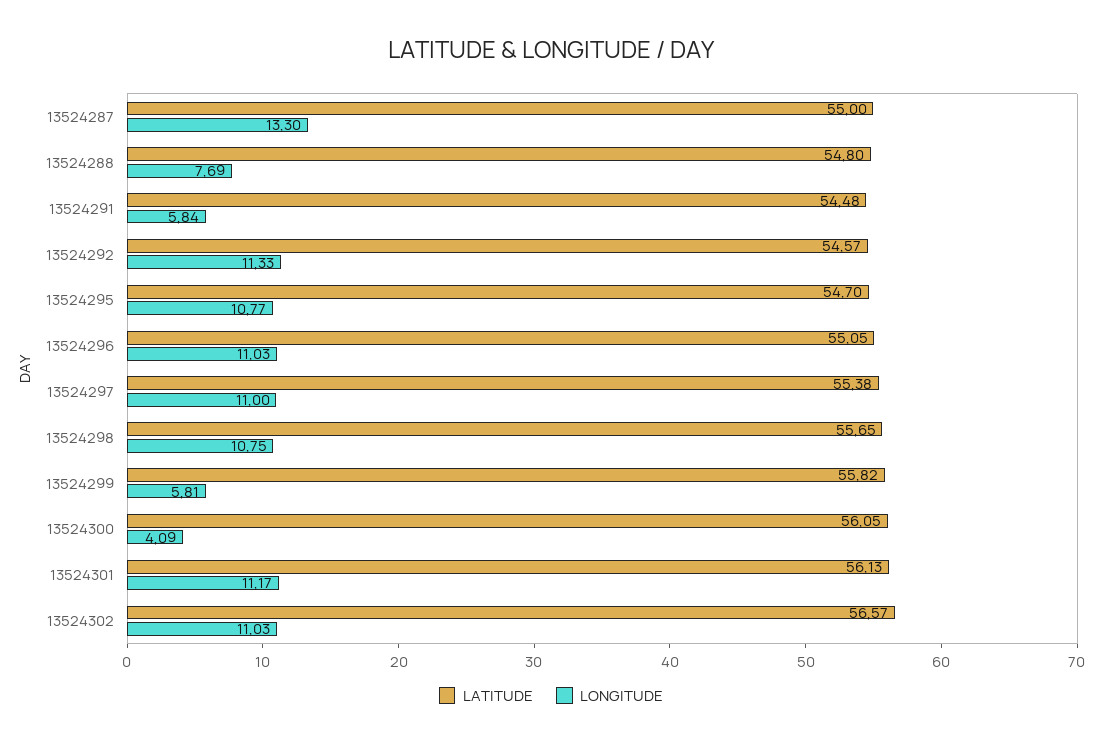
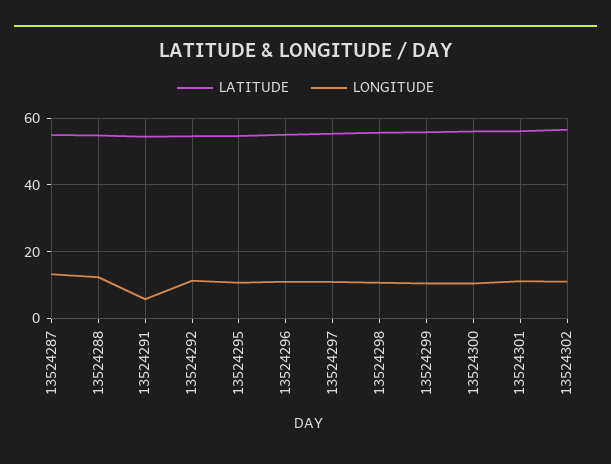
LONGITUDE, 13524288: 7.69 -> 12
LONGITUDE, 13524299: 5.81 -> 10
LONGITUDE, 13524300: 4.09 -> 10

